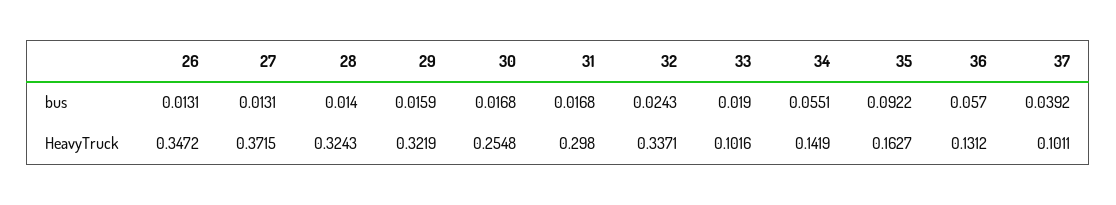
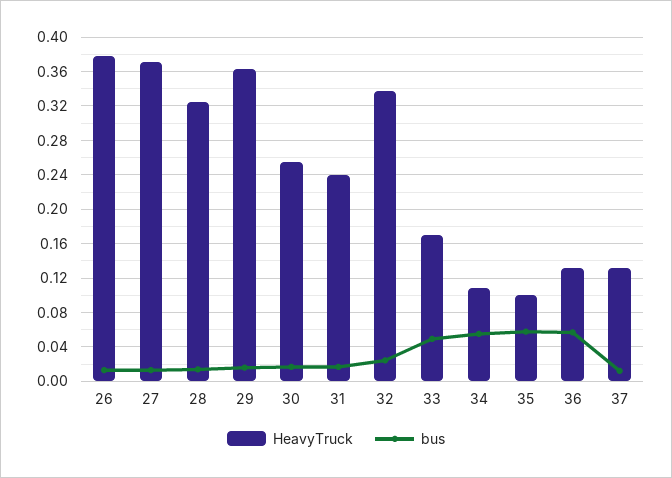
bus, 33: 0.019 -> 0.05
bus, 35: 0.0922 -> 0.06
bus, 37: 0.0392 -> 0.01
HeavyTruck, 26: 0.3472 -> 0.38
HeavyTruck, 29: 0.3219 -> 0.36
HeavyTruck, 31: 0.298 -> 0.24
HeavyTruck, 33: 0.1016 -> 0.17
HeavyTruck, 34: 0.1419 -> 0.11
HeavyTruck, 35: 0.1627 -> 0.1
HeavyTruck, 37: 0.1011 -> 0.13

